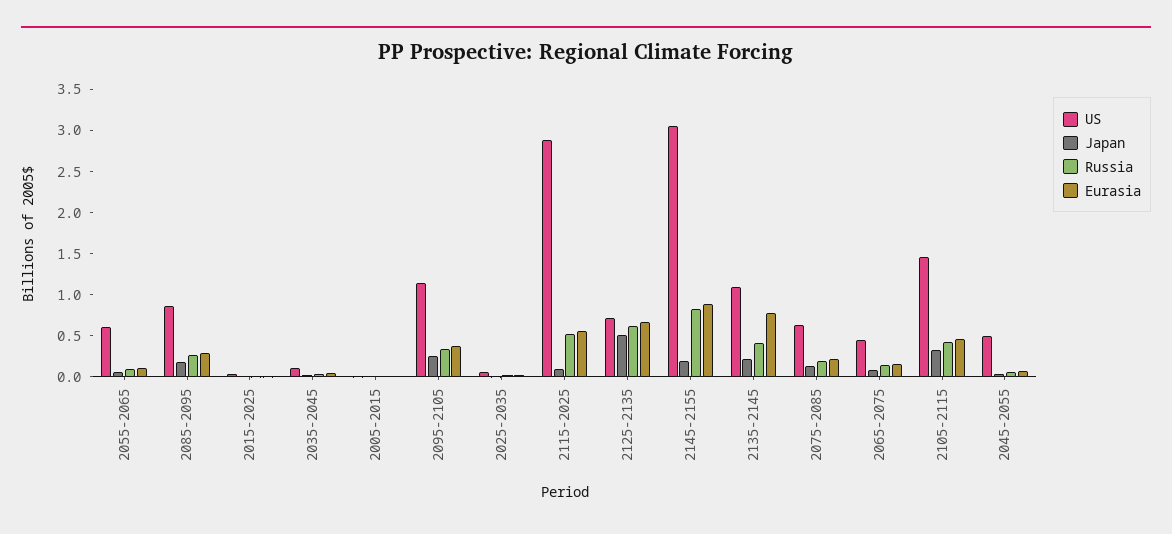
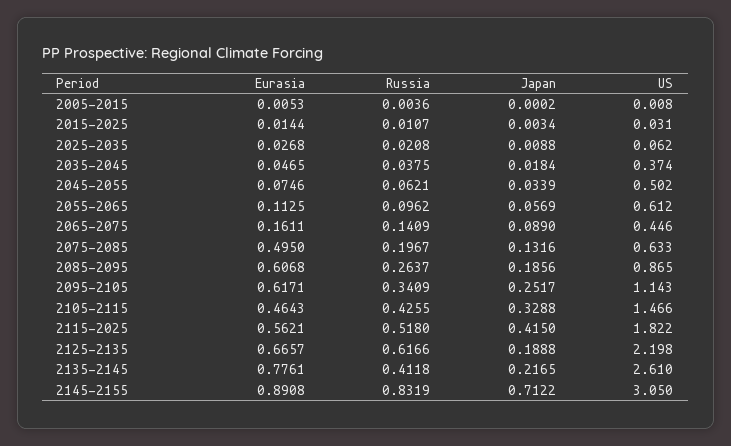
Eurasia, 2085-2095: 0.3 -> 0.6068
US, 2035-2045: 0.1 -> 0.374
Eurasia, 2095-2105: 0.4 -> 0.6171
US, 2115-2025: 2.9 -> 1.822
Japan, 2115-2025: 0.1 -> 0.415
US, 2125-2135: 0.7 -> 2.198
Japan, 2125-2135: 0.5 -> 0.1888
Japan, 2145-2155: 0.2 -> 0.7122
US, 2135-2145: 1.1 -> 2.61
Eurasia, 2075-2085: 0.2 -> 0.495

